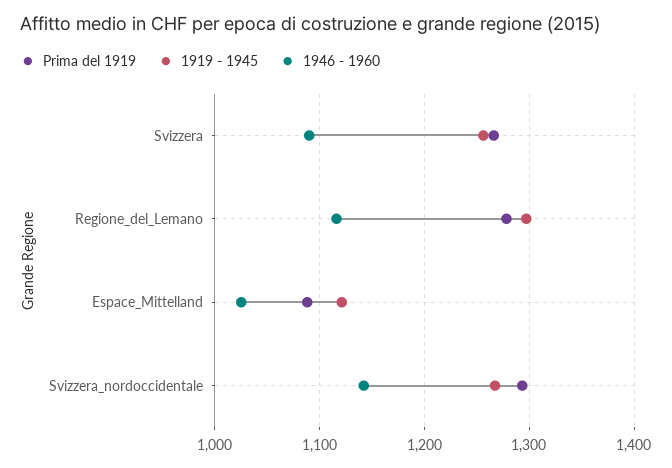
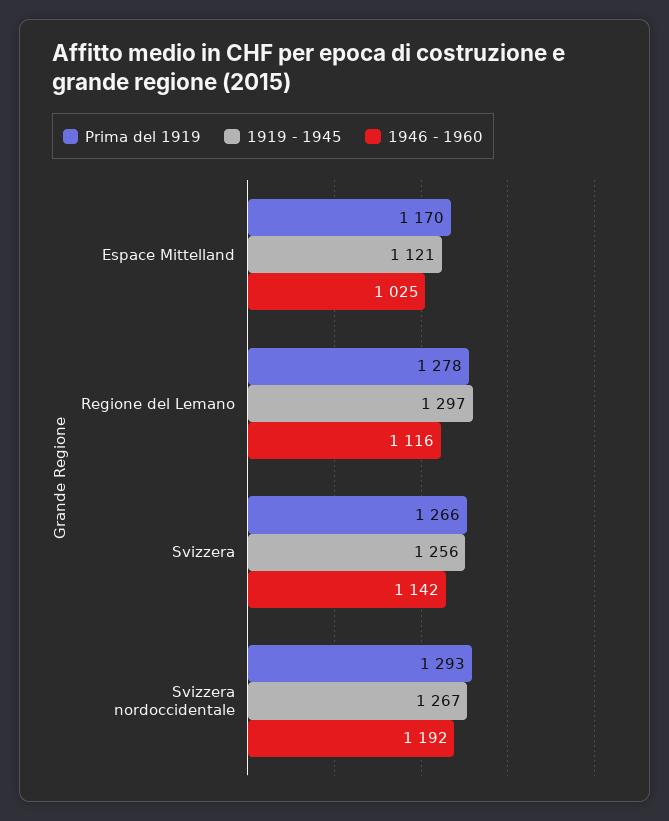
1946 - 1960, Svizzera: 1090 -> 1142
Prima del 1919, Espace_Mittelland: 1090 -> 1170
1946 - 1960, Svizzera_nordoccidentale: 1140 -> 1192

